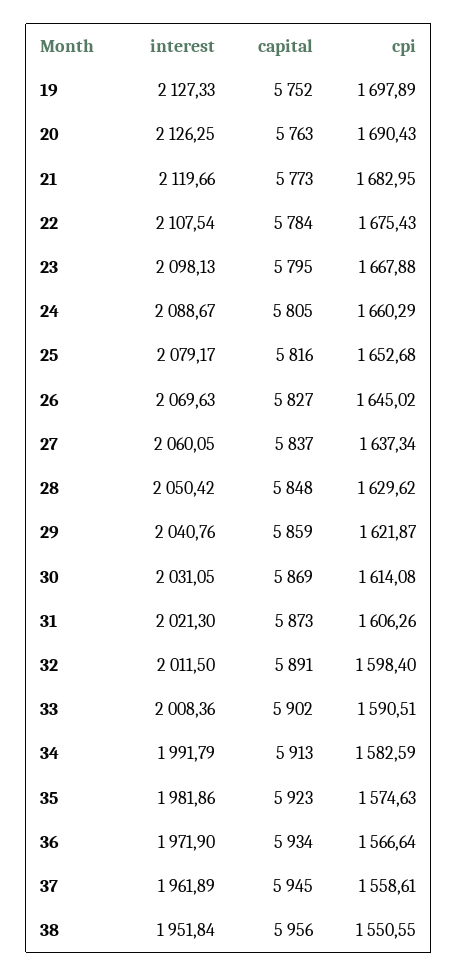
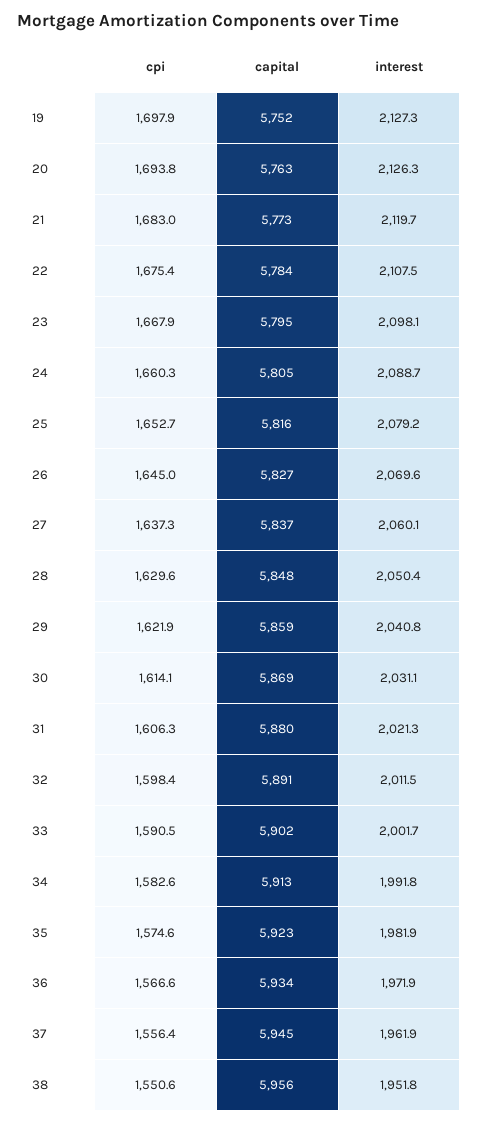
cpi, 20: 1690.43 -> 1693.8
capital, 31: 5873 -> 5880
interest, 33: 2008.36 -> 2001.7
cpi, 37: 1558.61 -> 1556.4

